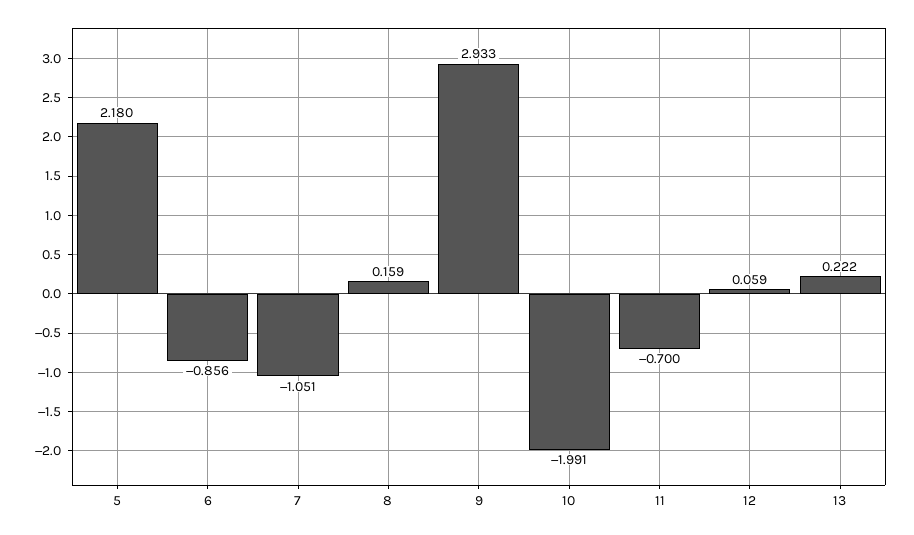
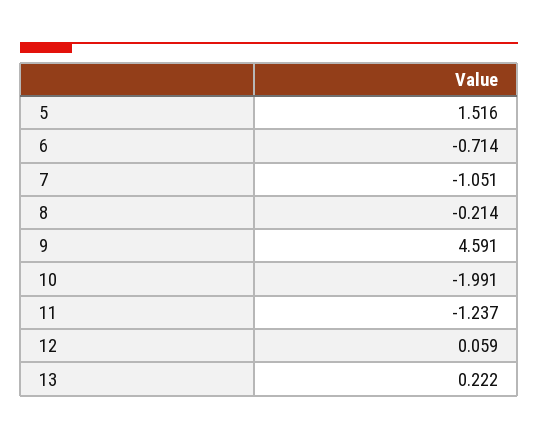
5: 2.18 -> 1.516
6: -0.856 -> -0.714
8: 0.159 -> -0.214
9: 2.933 -> 4.591
11: -0.7 -> -1.237

